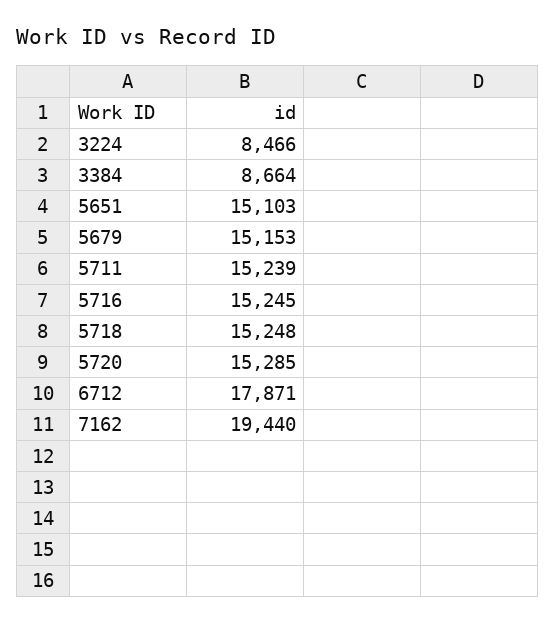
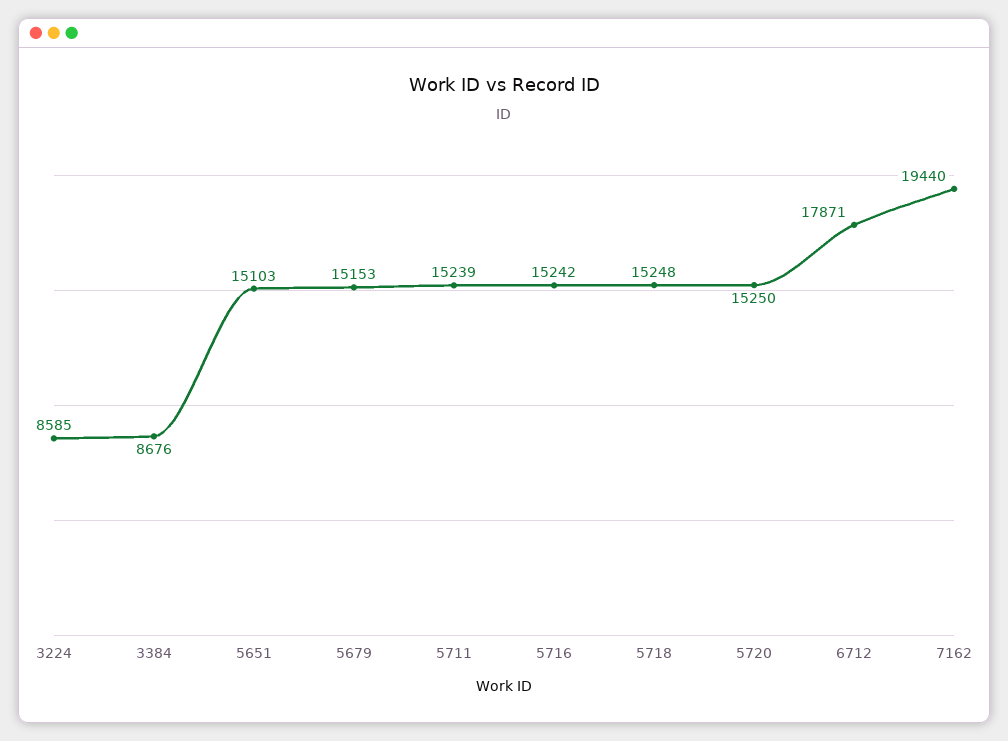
3224: 8466 -> 8585
3384: 8664 -> 8676
5716: 15245 -> 15242
5720: 15285 -> 15250

